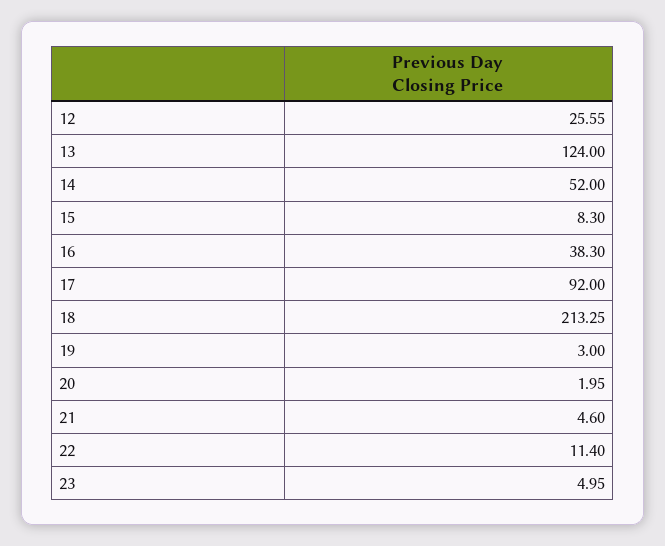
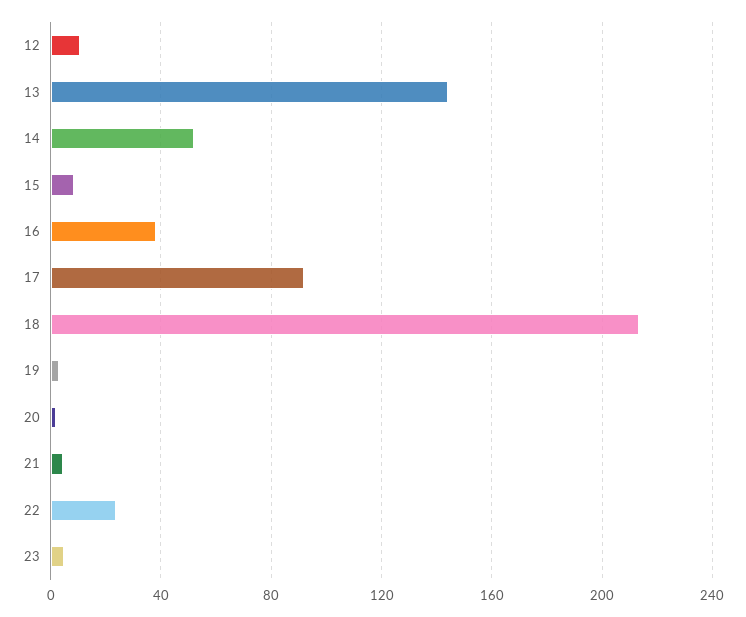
12: 25.55 -> 10
13: 124 -> 145
22: 11.4 -> 25

